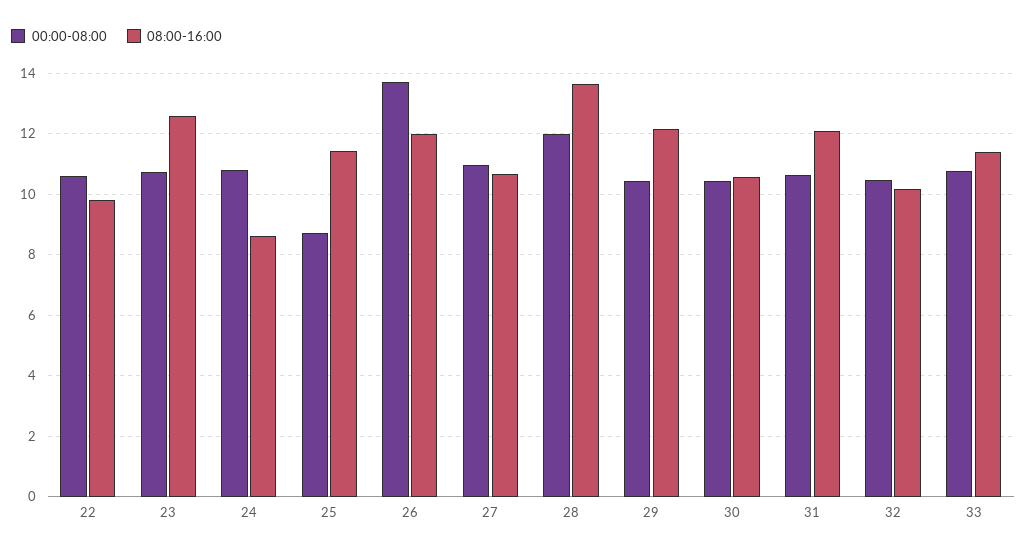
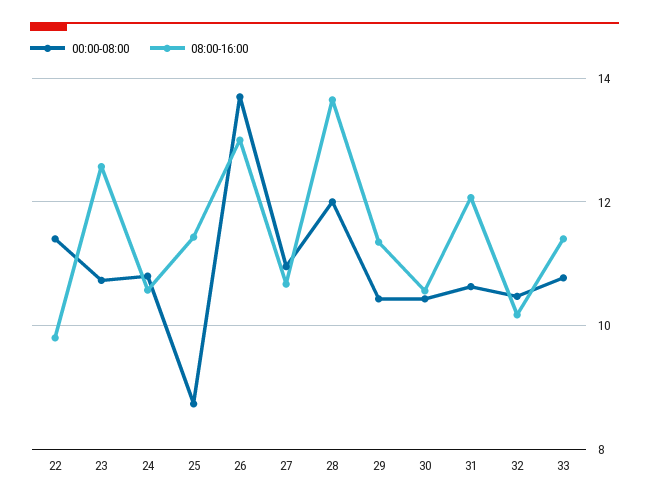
00:00-08:00, 22: 10.6 -> 11.4
08:00-16:00, 24: 8.6 -> 10.6
08:00-16:00, 26: 12 -> 13
08:00-16:00, 29: 12.2 -> 11.4

